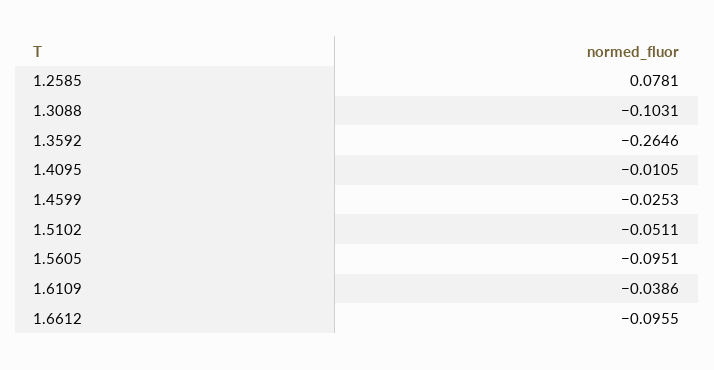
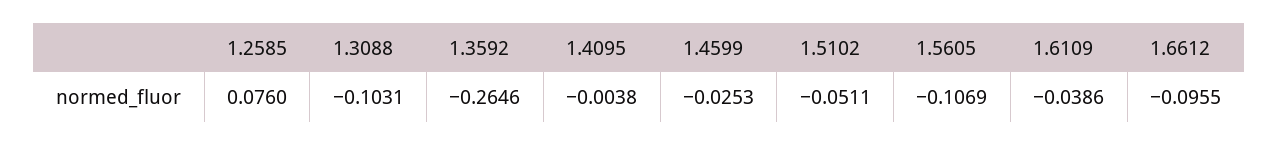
1.2585: 0.0781 -> 0.076
1.4095: -0.0105 -> -0.0038
1.5605: -0.0951 -> -0.1069

